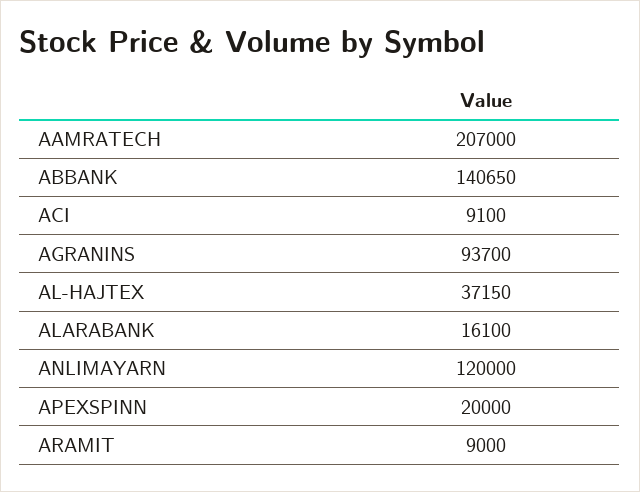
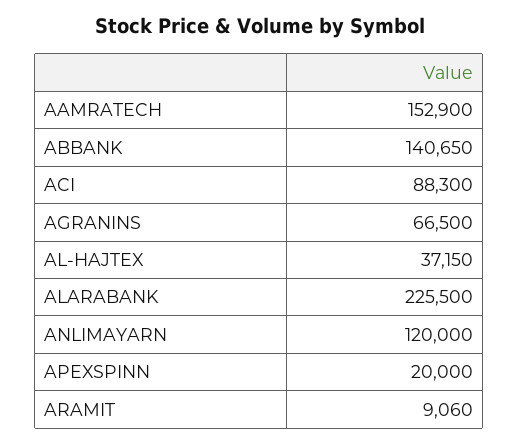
AAMRATECH: 207000 -> 152900
ACI: 9100 -> 88300
AGRANINS: 93700 -> 66500
ALARABANK: 16100 -> 225500
ARAMIT: 9000 -> 9060

